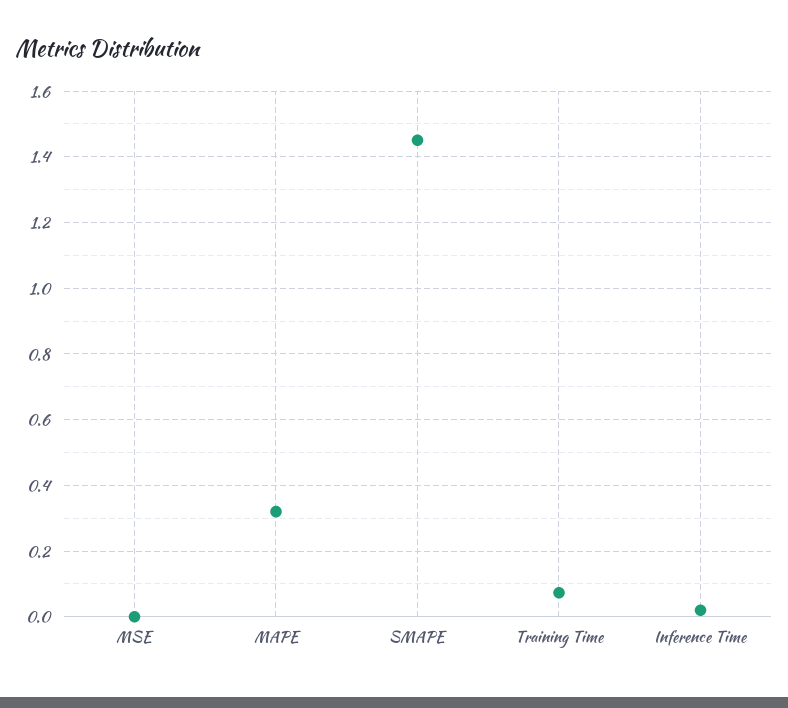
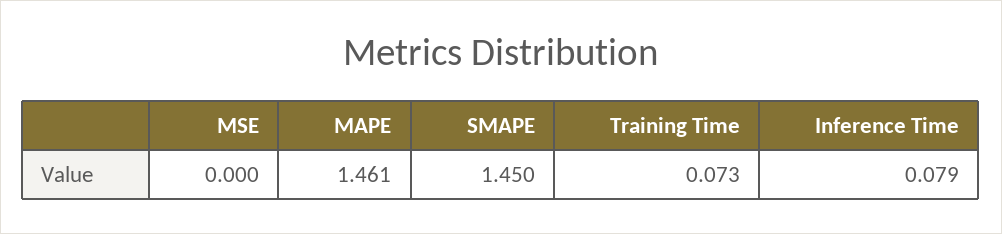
MAPE: 0.32 -> 1.461
Inference Time: 0.02 -> 0.079

